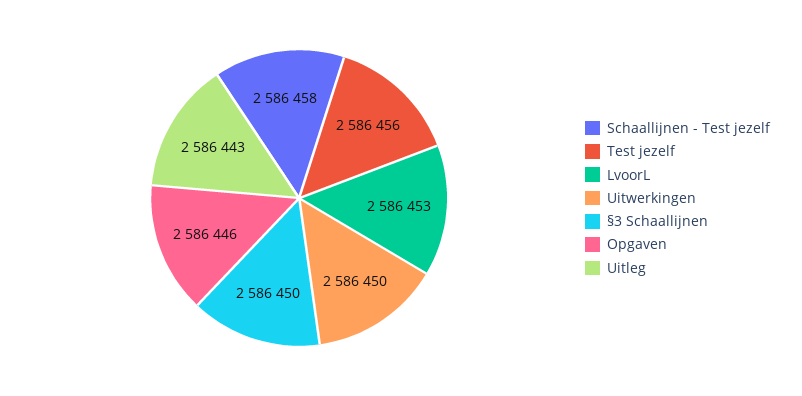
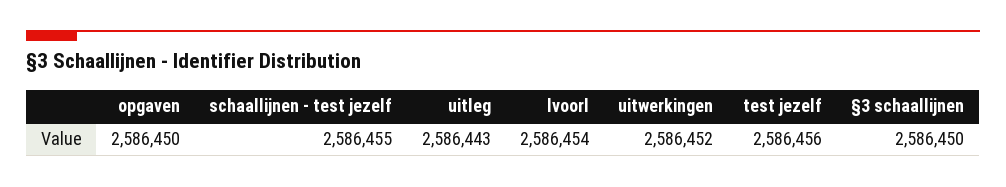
Schaallijnen - Test jezelf: 2586458 -> 2586455
LvoorL: 2586453 -> 2586454
Uitwerkingen: 2586450 -> 2586452
Opgaven: 2586446 -> 2586450

